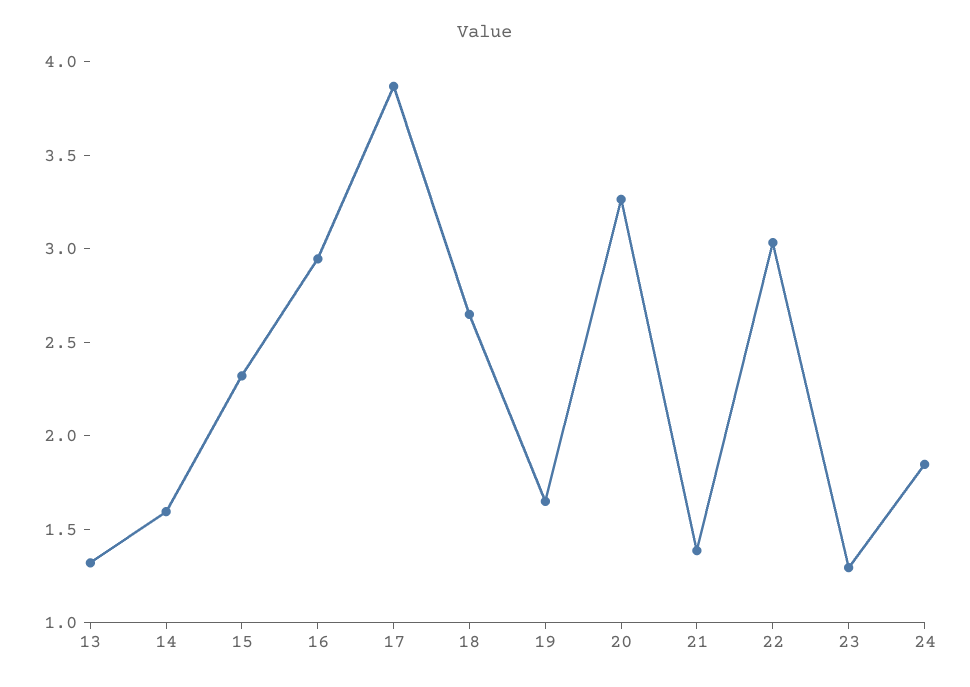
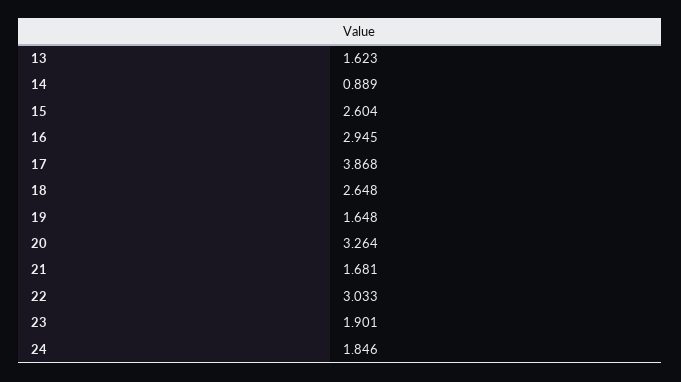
13: 1.3 -> 1.623
14: 1.6 -> 0.889
15: 2.3 -> 2.604
21: 1.4 -> 1.681
23: 1.3 -> 1.901

